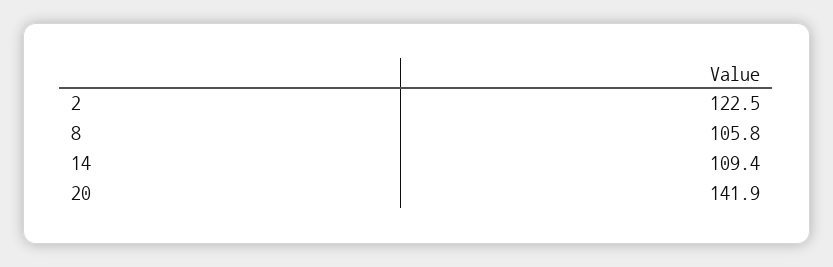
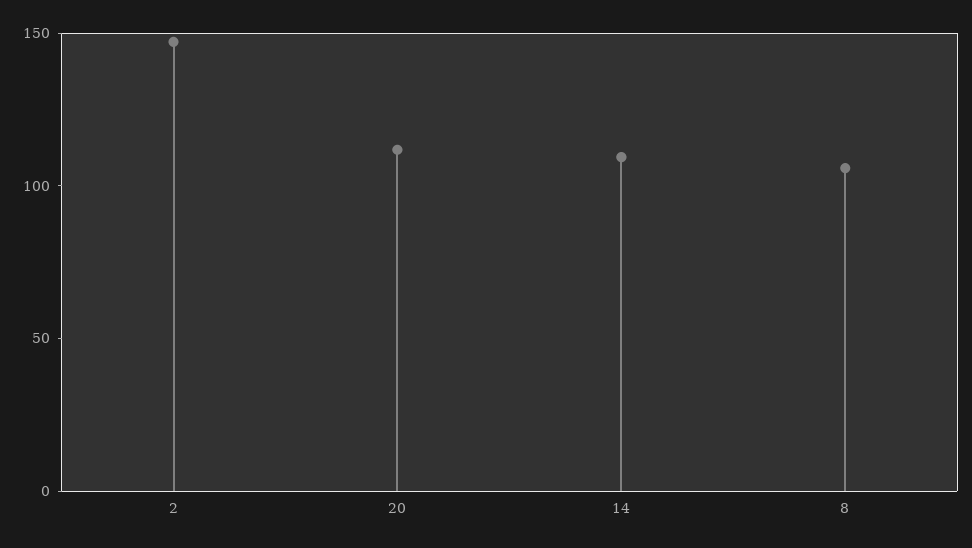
2: 122.5 -> 150
20: 141.9 -> 110

